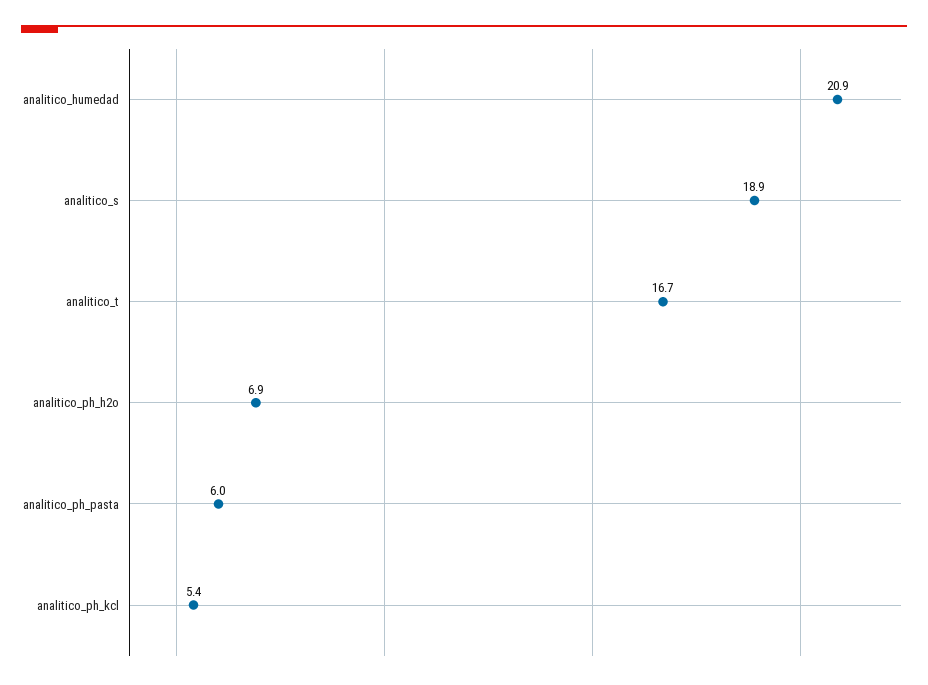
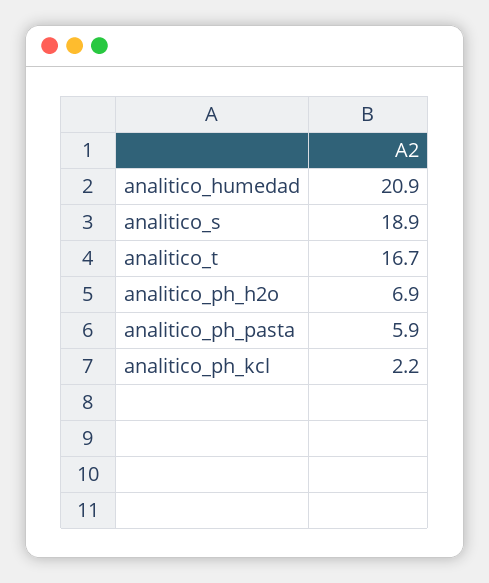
analitico_ph_pasta: 6 -> 5.9
analitico_ph_kcl: 5.4 -> 2.2

